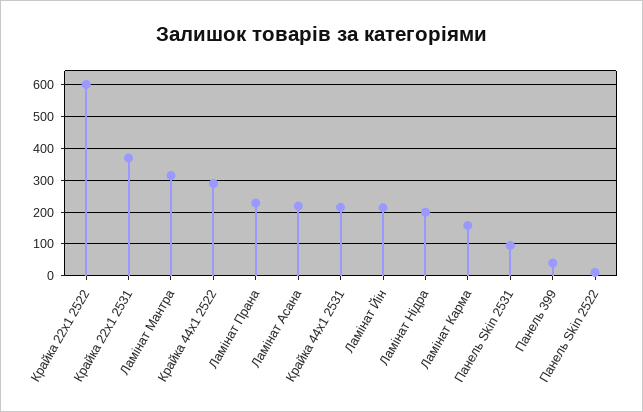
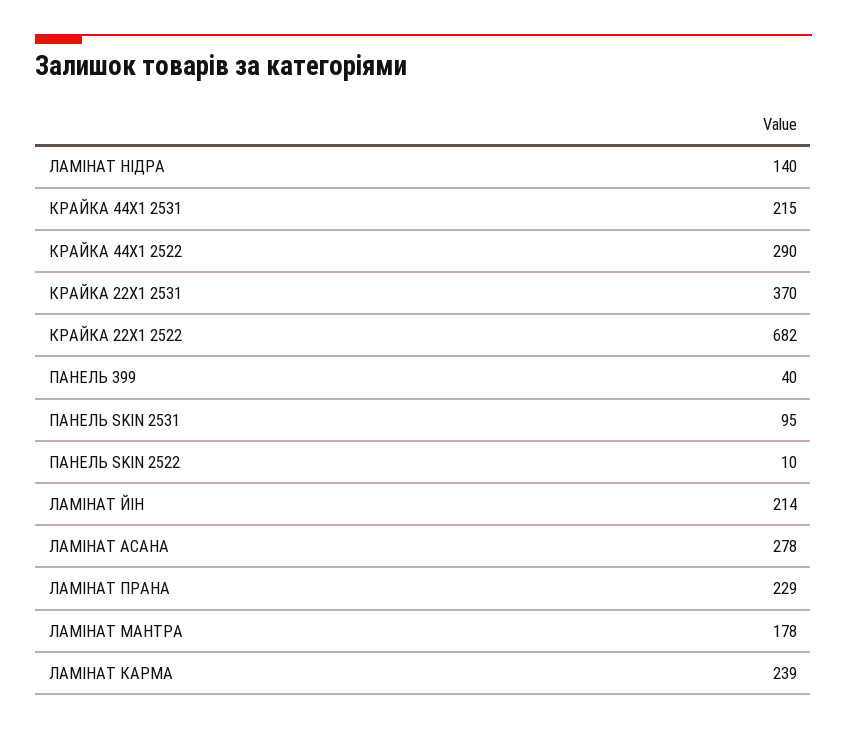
Крайка 22x1 2522: 600 -> 682
Ламінат Мантра: 320 -> 178
Ламінат Асана: 220 -> 278
Ламінат Нідра: 200 -> 140
Ламінат Карма: 160 -> 239

